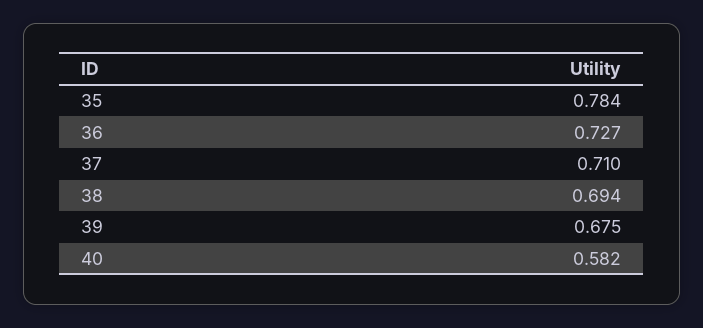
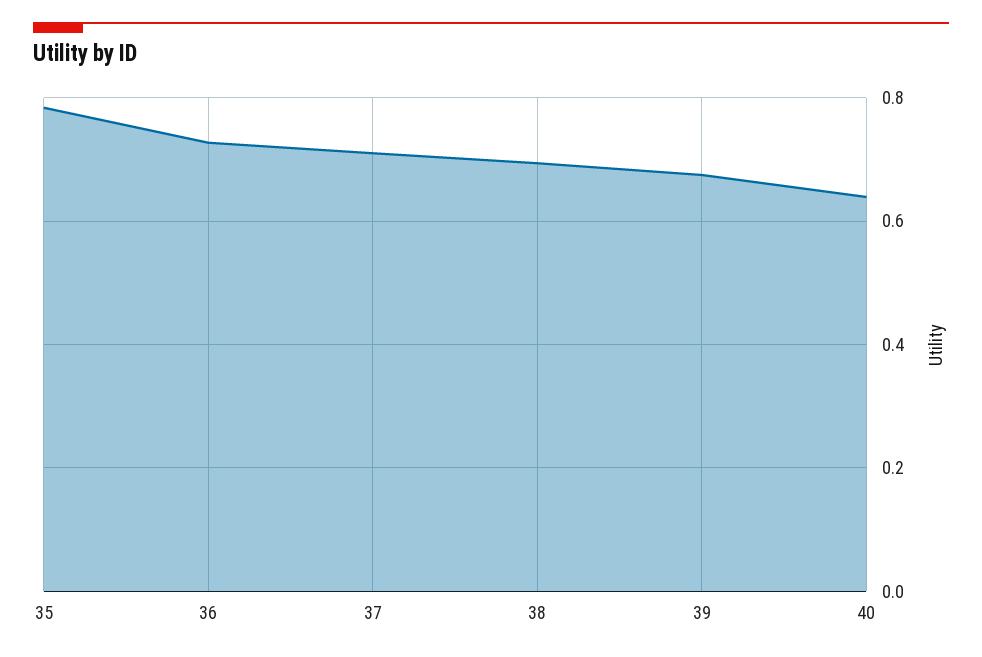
40: 0.582 -> 0.64

